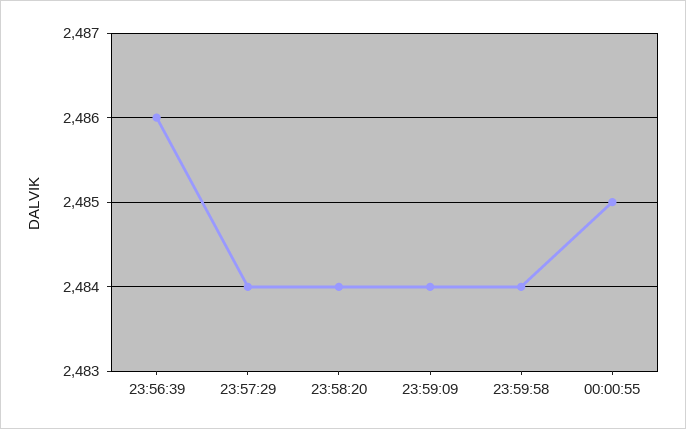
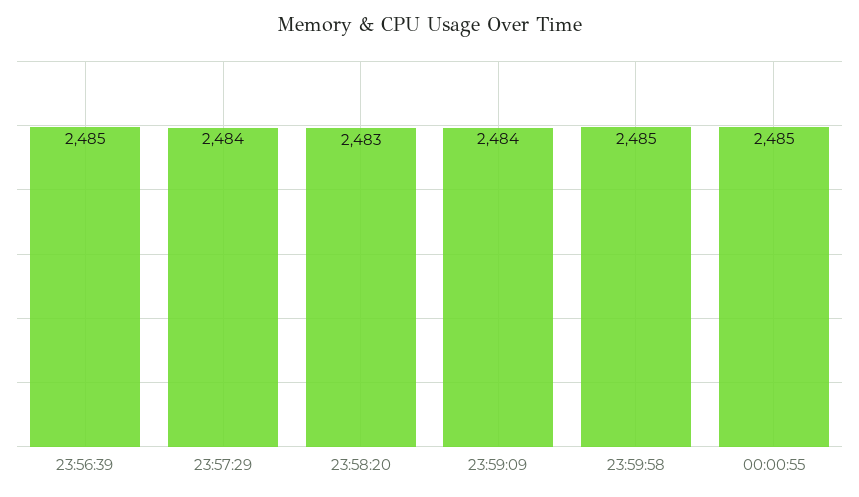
23:56:39: 2486 -> 2485
23:58:20: 2484 -> 2483
23:59:58: 2484 -> 2485

